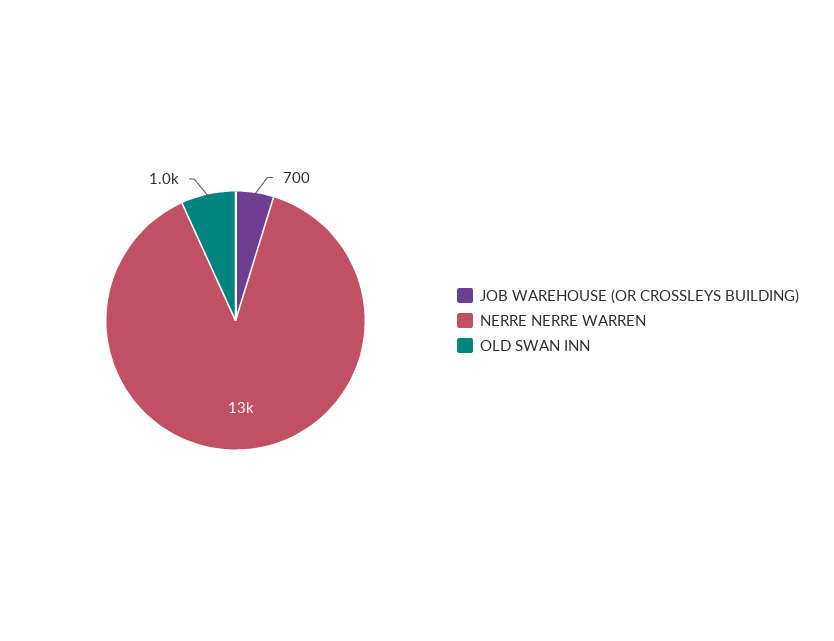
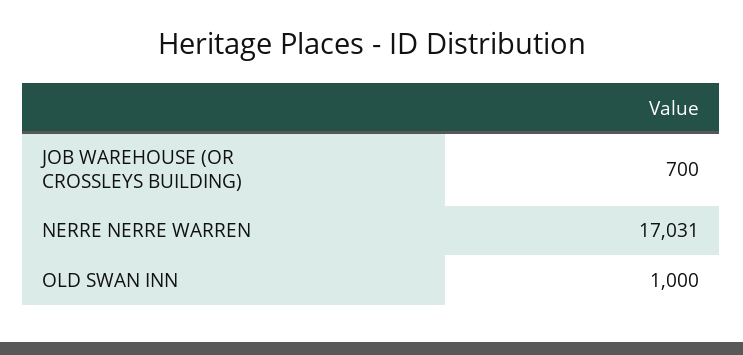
NERRE NERRE WARREN: 13000 -> 17031

